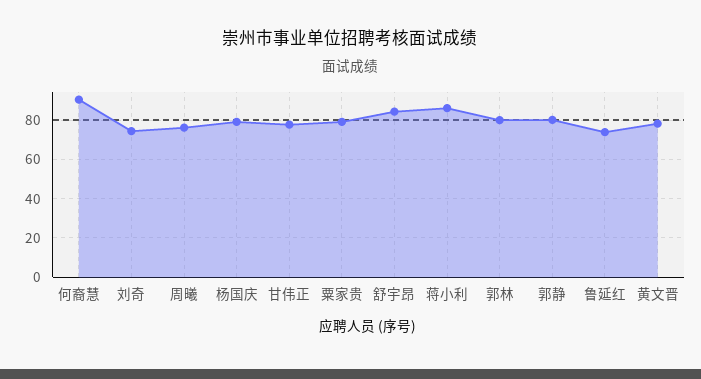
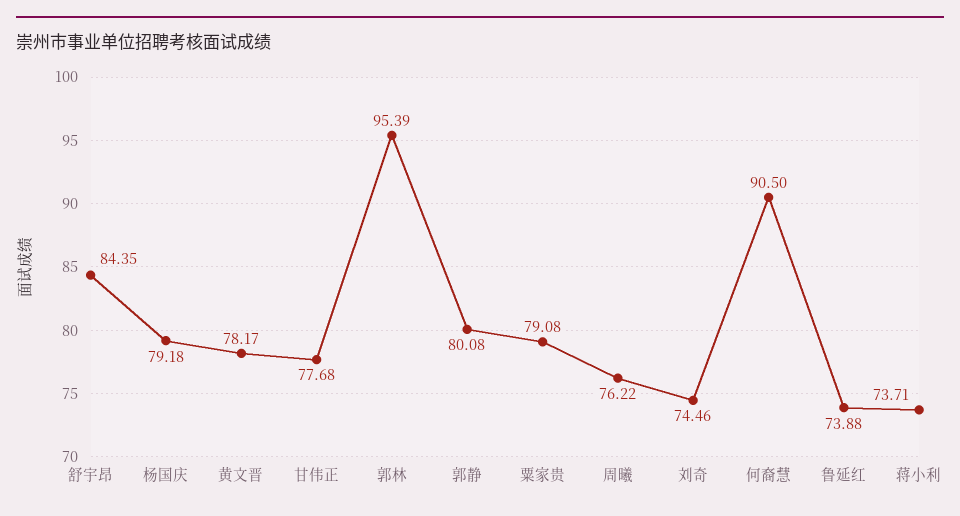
蒋小利: 85 -> 73.71
郭林: 80 -> 95.39

